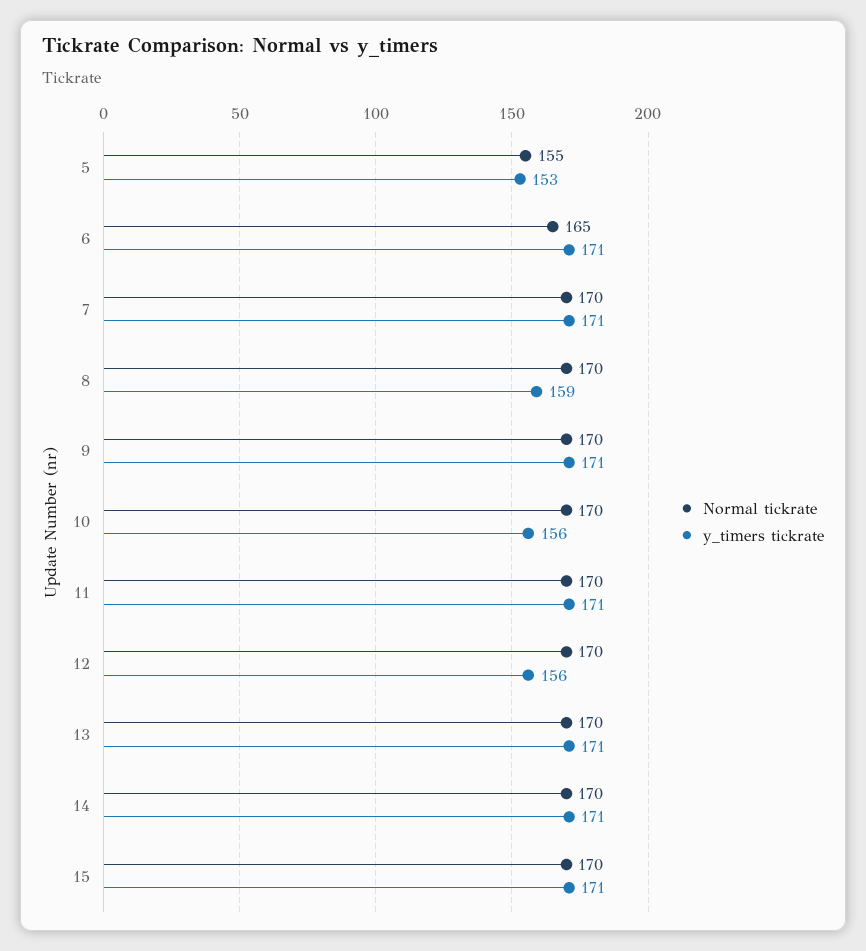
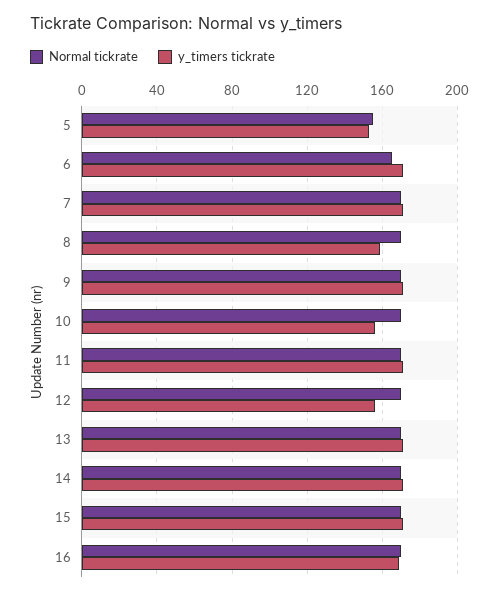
Normal tickrate, 16: none -> 170
y_timers tickrate, 16: none -> 170

